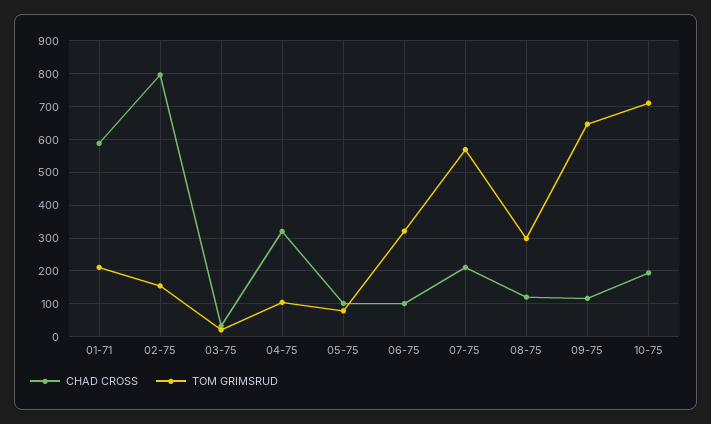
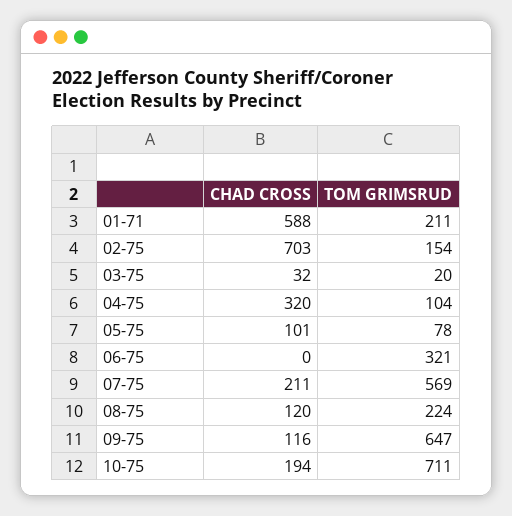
CHAD CROSS, 02-75: 800 -> 703
CHAD CROSS, 06-75: 100 -> 0
TOM GRIMSRUD, 08-75: 300 -> 224

